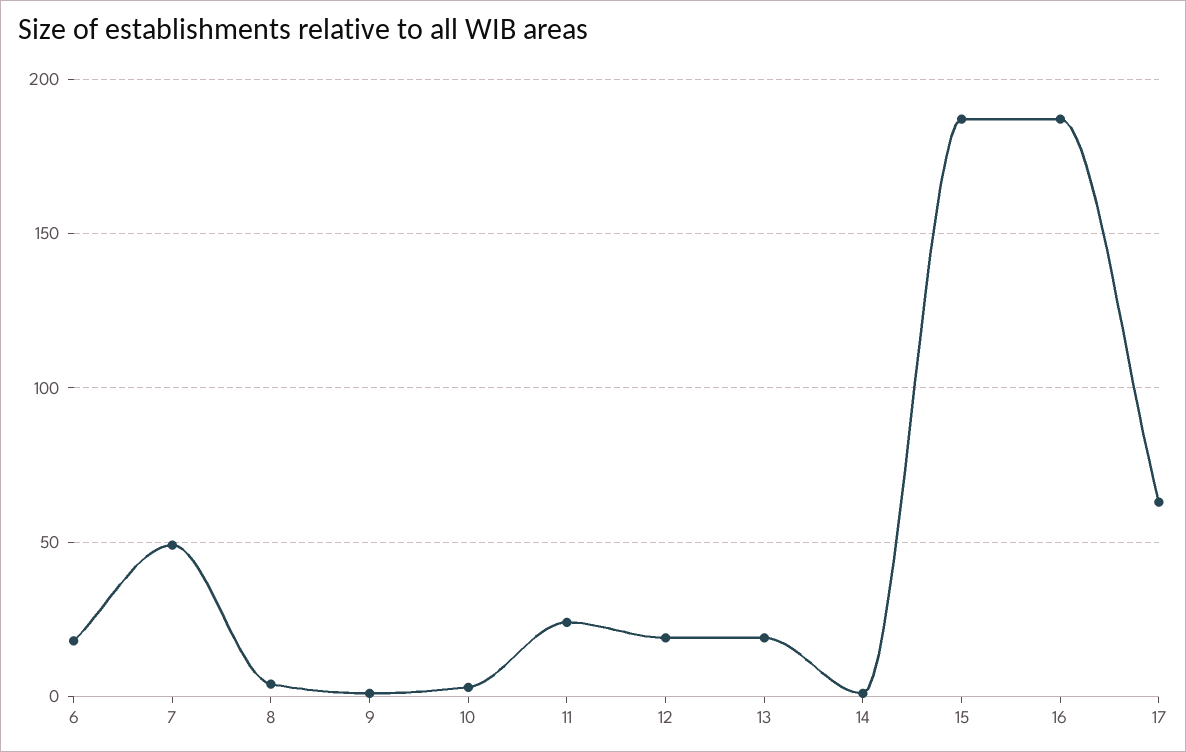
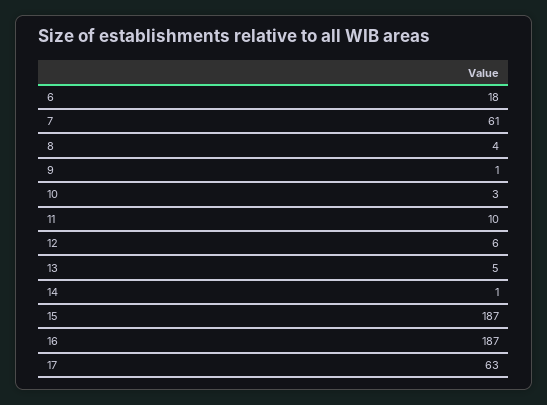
7: 50 -> 61
11: 25 -> 10
12: 20 -> 6
13: 20 -> 5

